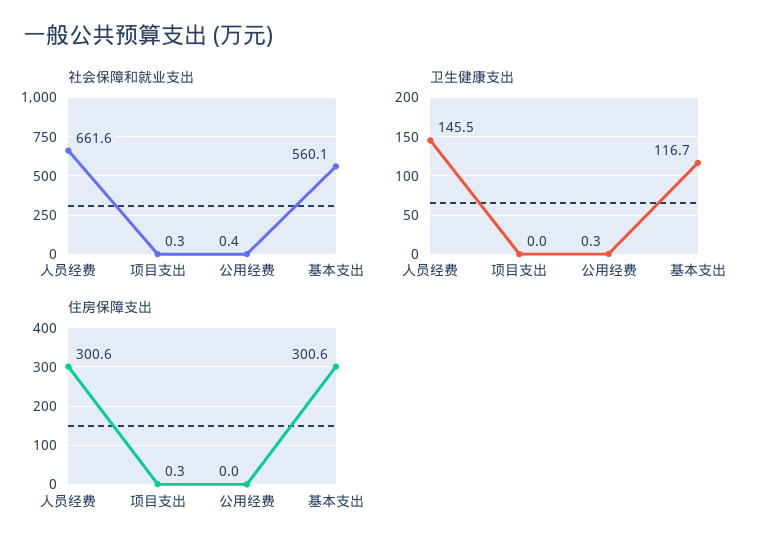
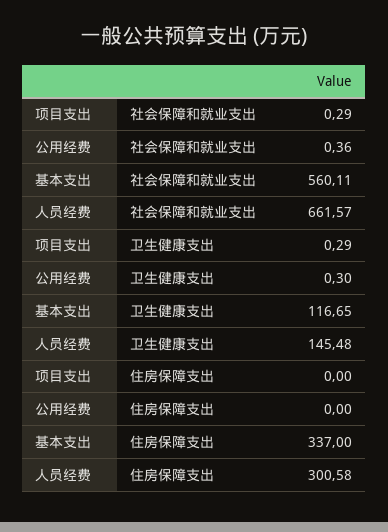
卫生健康支出, 项目支出: 0 -> 0.29
住房保障支出, 项目支出: 0.3 -> 0
住房保障支出, 基本支出: 300.6 -> 337

